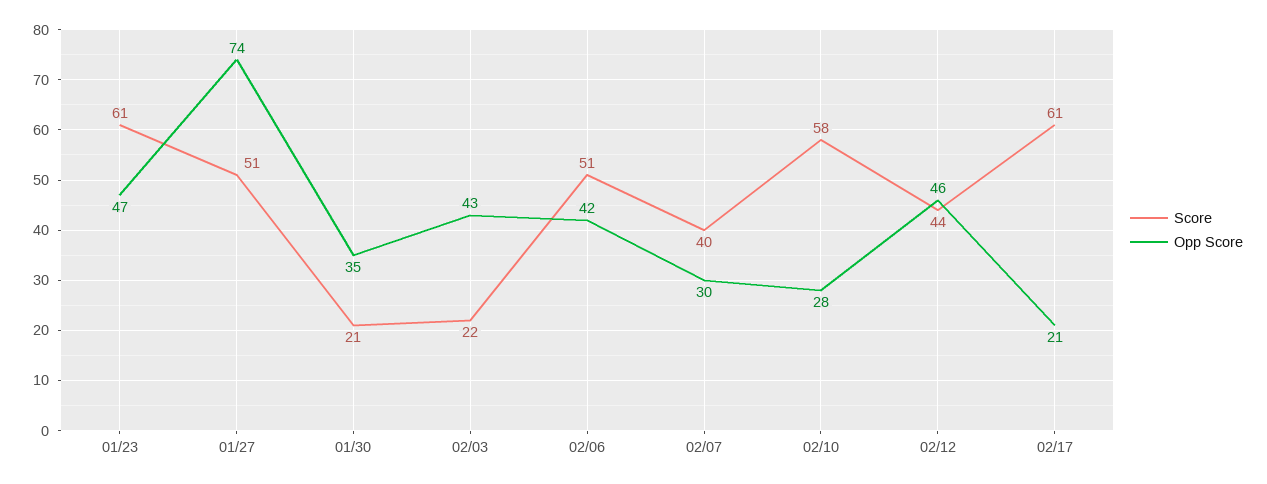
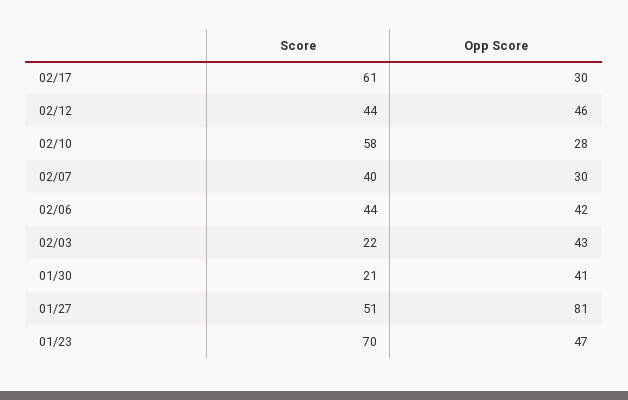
Score, 01/23: 61 -> 70
Opp Score, 01/27: 74 -> 81
Opp Score, 01/30: 35 -> 41
Score, 02/06: 51 -> 44
Opp Score, 02/17: 21 -> 30

